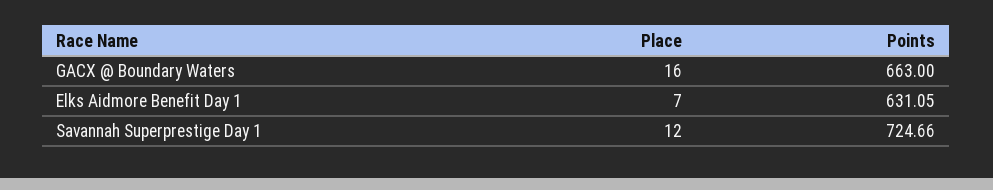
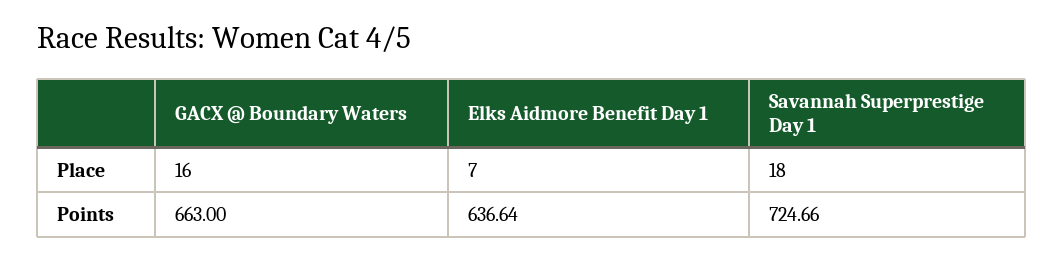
Points, Elks Aidmore Benefit Day 1: 631.05 -> 636.64
Place, Savannah Superprestige Day 1: 12 -> 18

